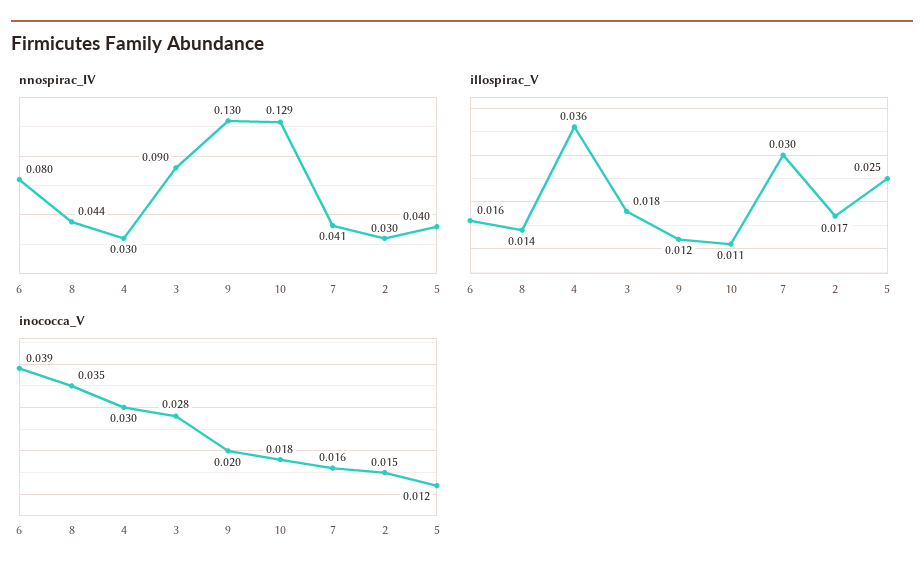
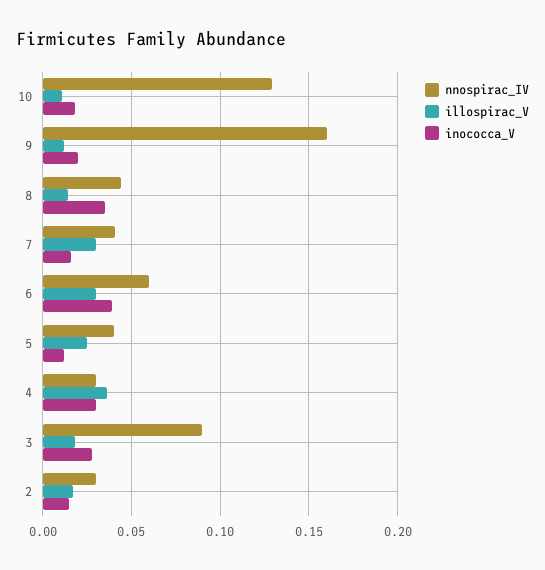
nnospirac_IV, 6: 0.08 -> 0.06
nnospirac_IV, 9: 0.13 -> 0.16
illospirac_V, 6: 0.016 -> 0.03

